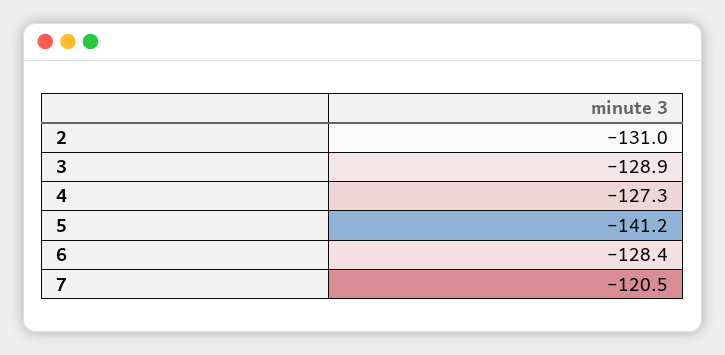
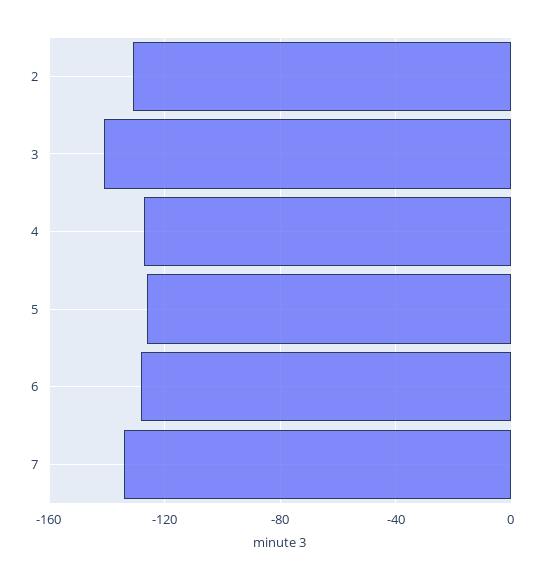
3: -128.9 -> -140
5: -141.2 -> -125
7: -120.5 -> -135

